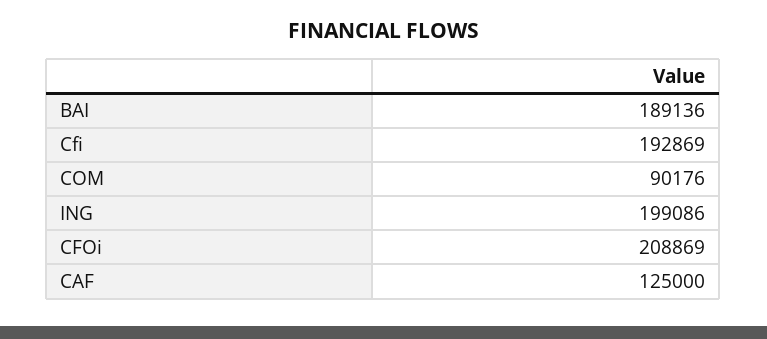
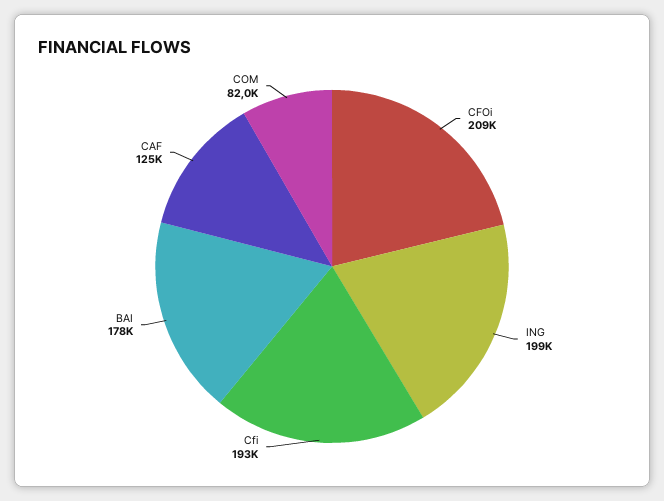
BAI: 189136 -> 178000
COM: 90176 -> 82000

